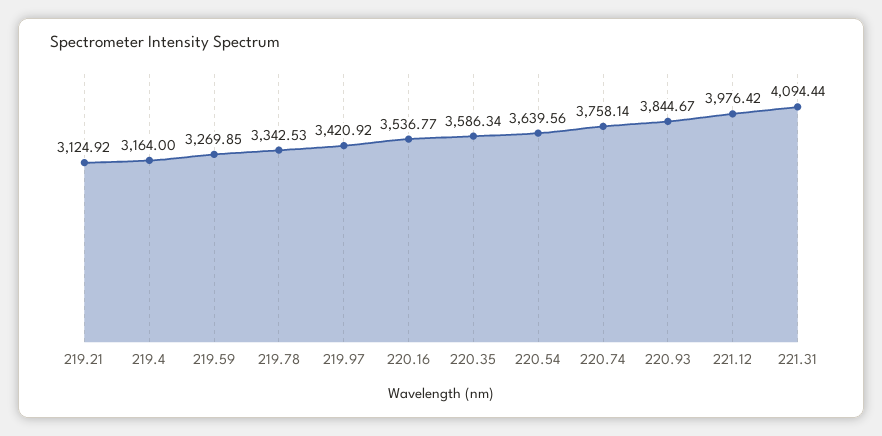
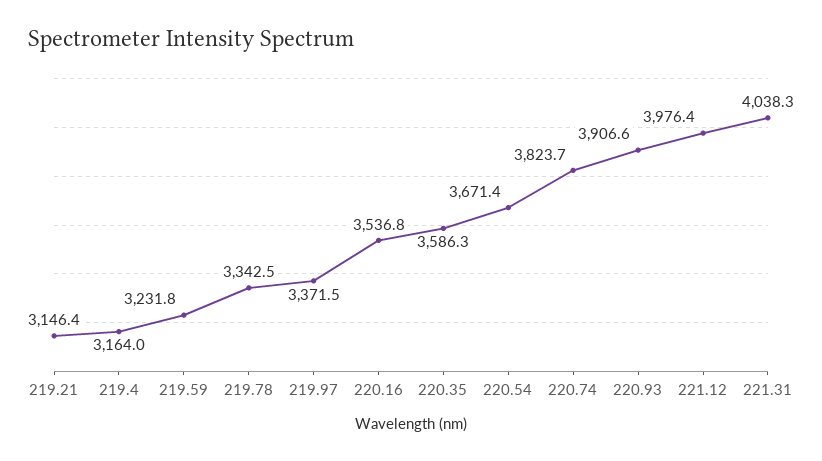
219.21: 3124.92 -> 3146.4
219.59: 3269.85 -> 3231.8
219.97: 3420.92 -> 3371.5
220.54: 3639.56 -> 3671.4
220.74: 3758.14 -> 3823.7
220.93: 3844.67 -> 3906.6
221.31: 4094.44 -> 4038.3

